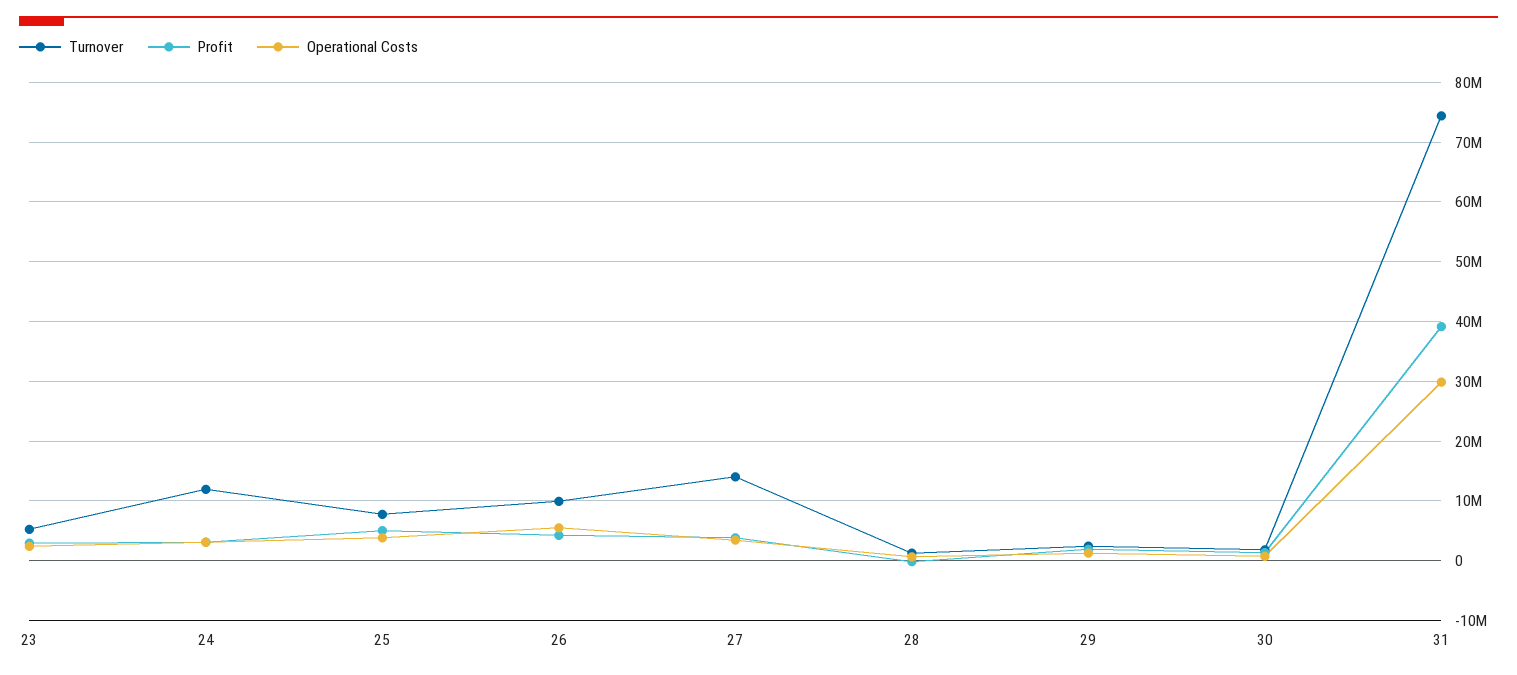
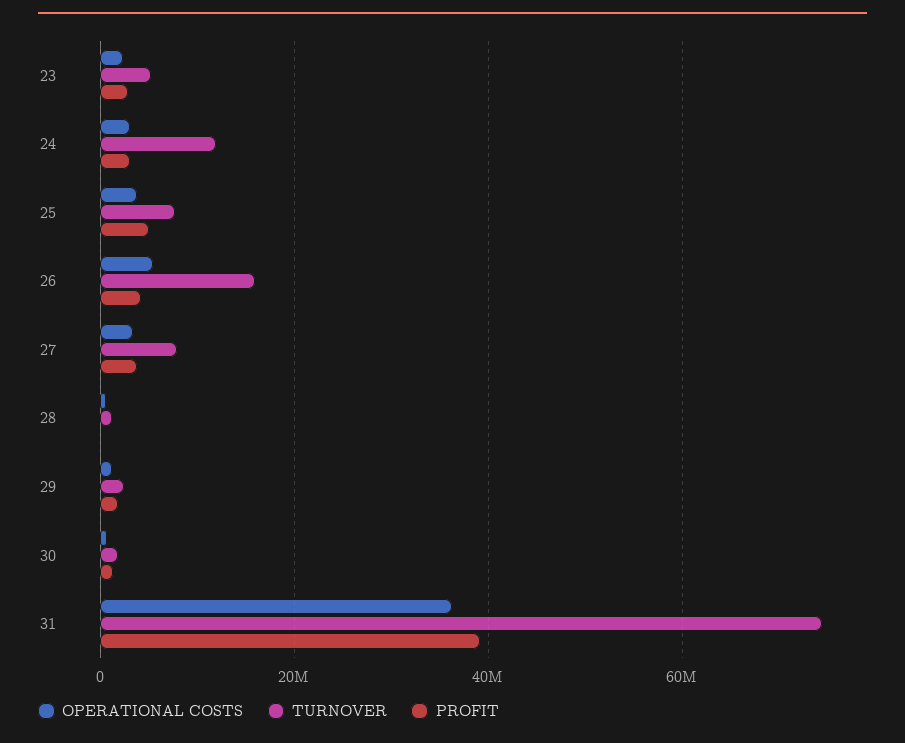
Turnover, 26: 10000000 -> 16000000
Turnover, 27: 14000000 -> 8000000
Operational Costs, 31: 30000000 -> 36000000

